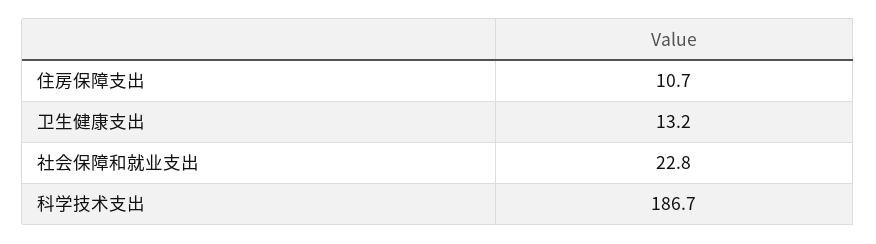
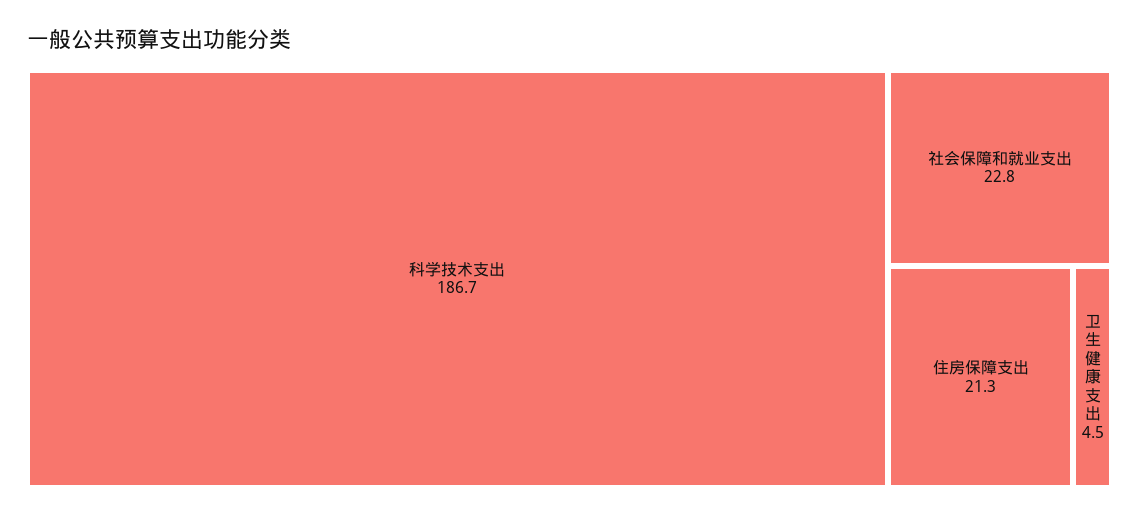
住房保障支出: 10.7 -> 21.3
卫生健康支出: 13.2 -> 4.5

